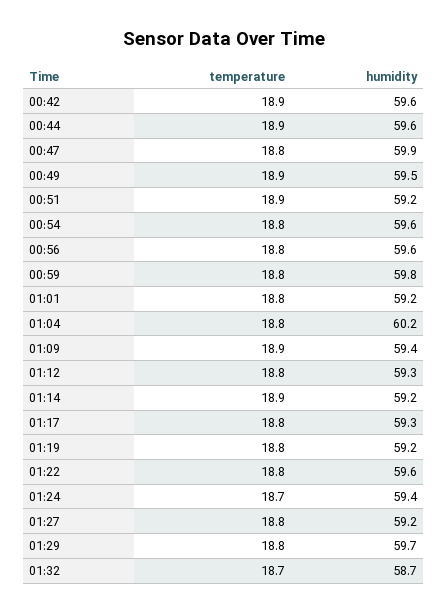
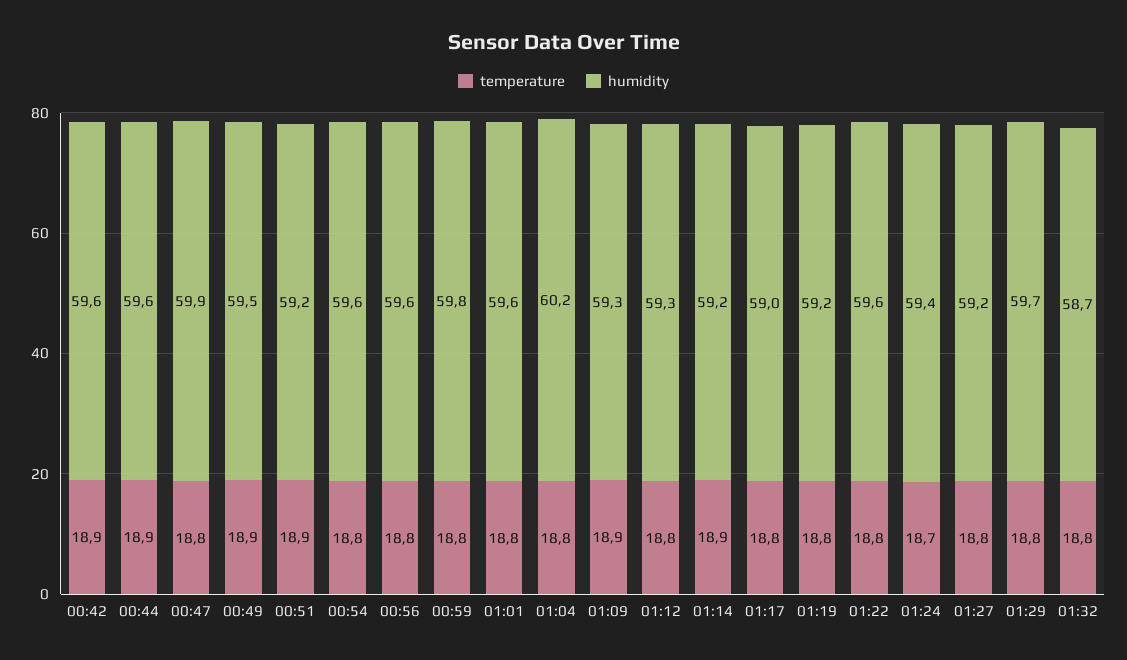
humidity, 01:01: 59.2 -> 59.6
humidity, 01:09: 59.4 -> 59.3
humidity, 01:17: 59.3 -> 59
temperature, 01:32: 18.7 -> 18.8

